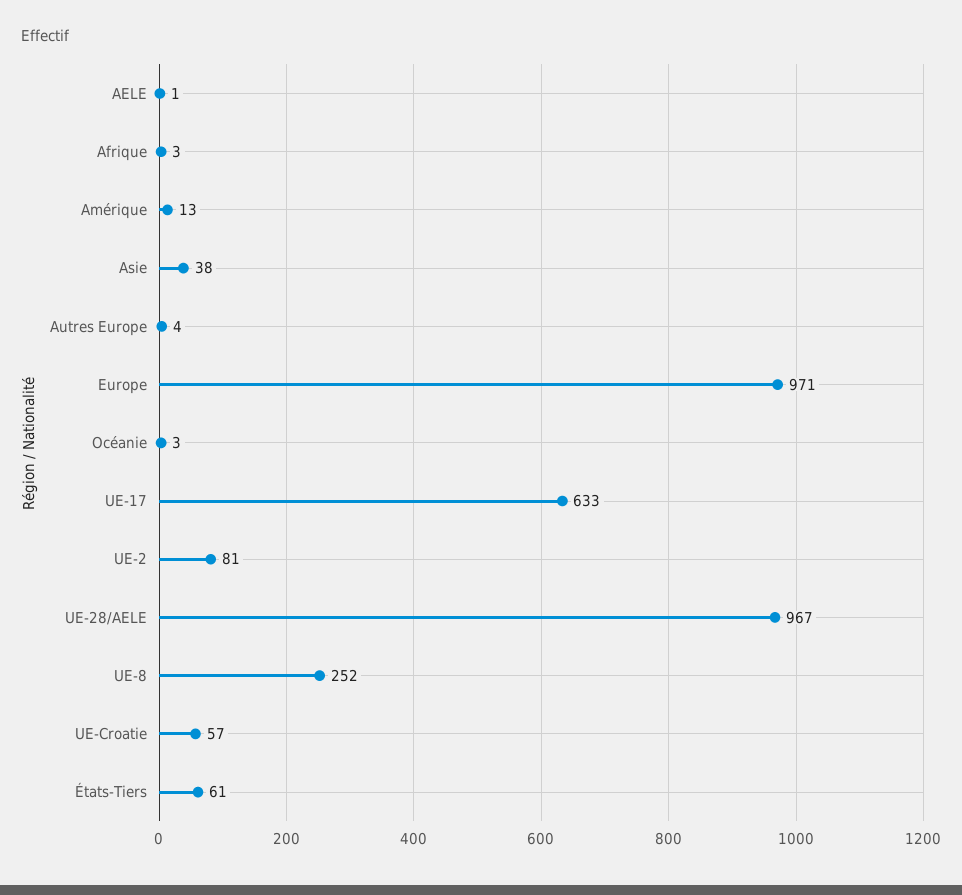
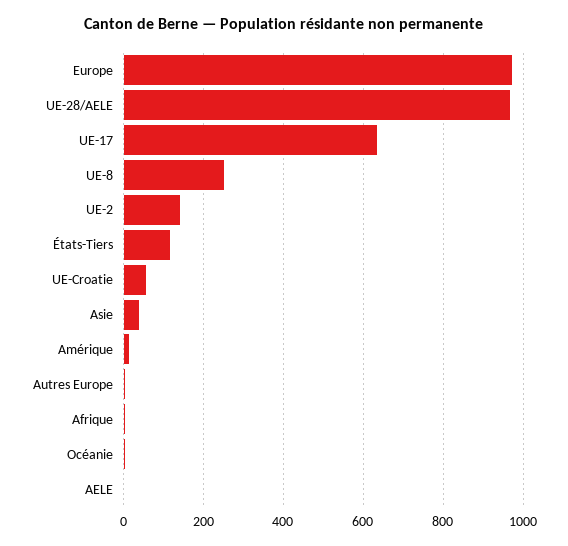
UE-2: 81 -> 140
États-Tiers: 61 -> 120

